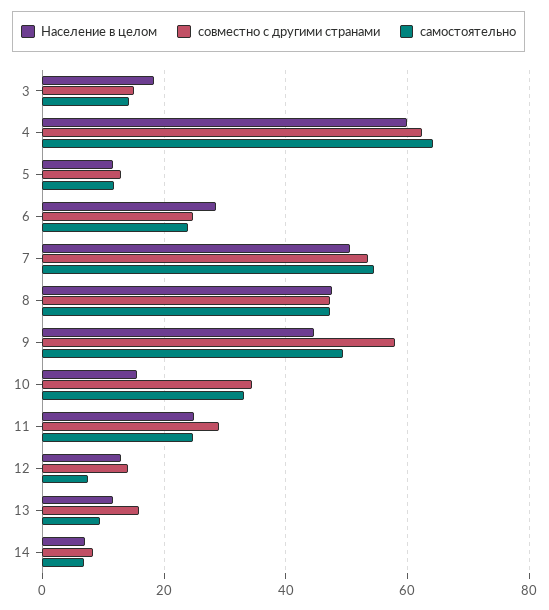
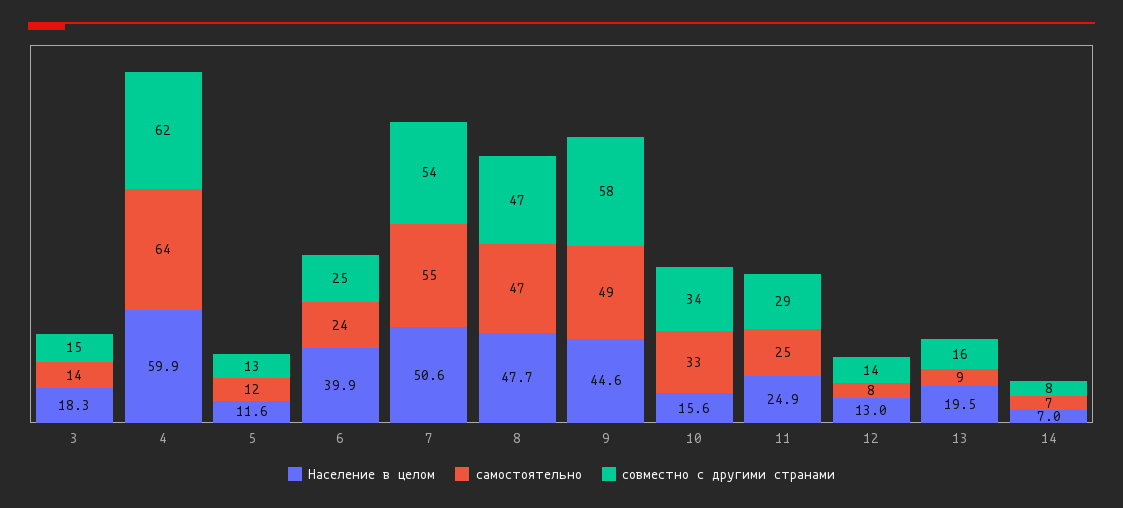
Население в целом, 6: 28 -> 39.9
Население в целом, 13: 12 -> 19.5

